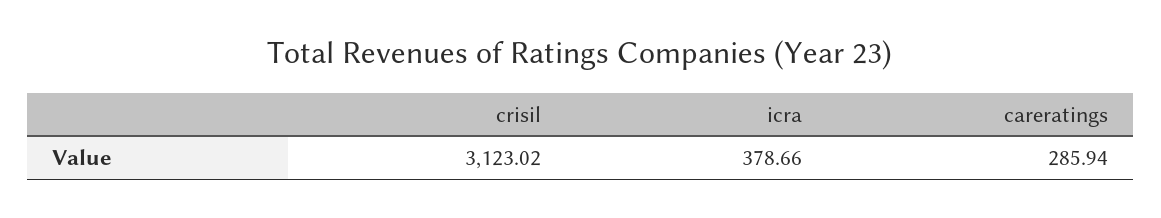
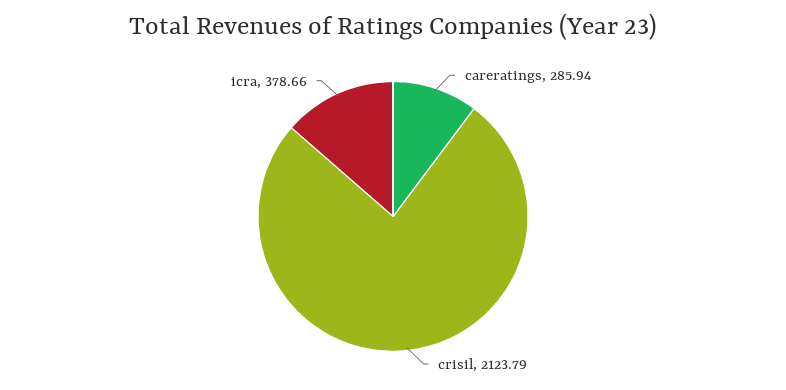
crisil: 3123.02 -> 2123.79

